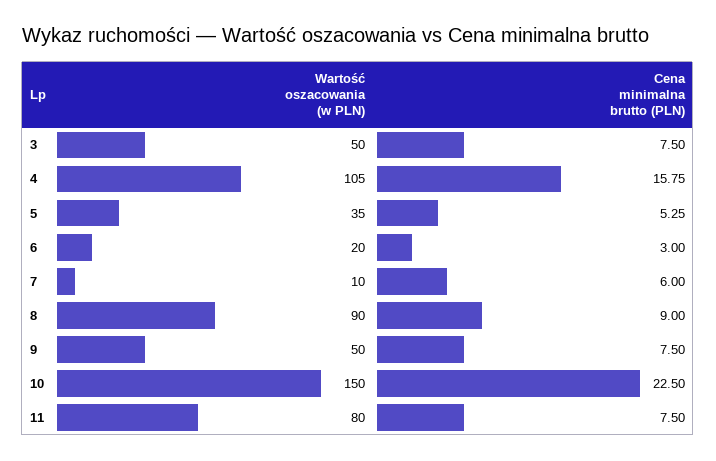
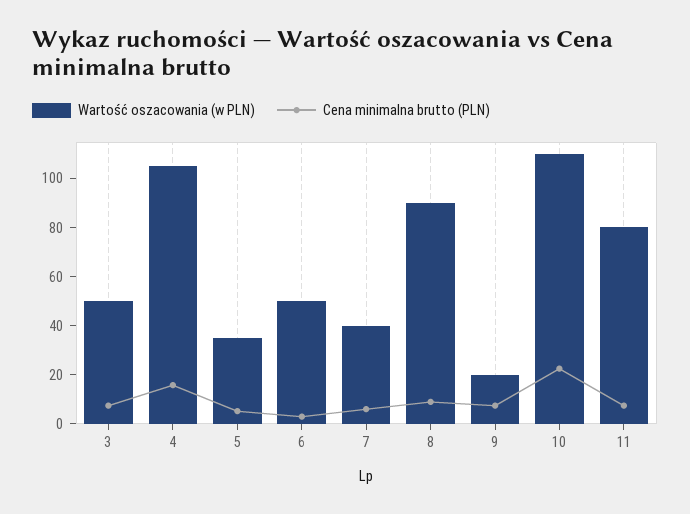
Wartość oszacowania (w PLN), 6: 20 -> 50
Wartość oszacowania (w PLN), 7: 10 -> 40
Wartość oszacowania (w PLN), 9: 50 -> 20
Wartość oszacowania (w PLN), 10: 150 -> 110

